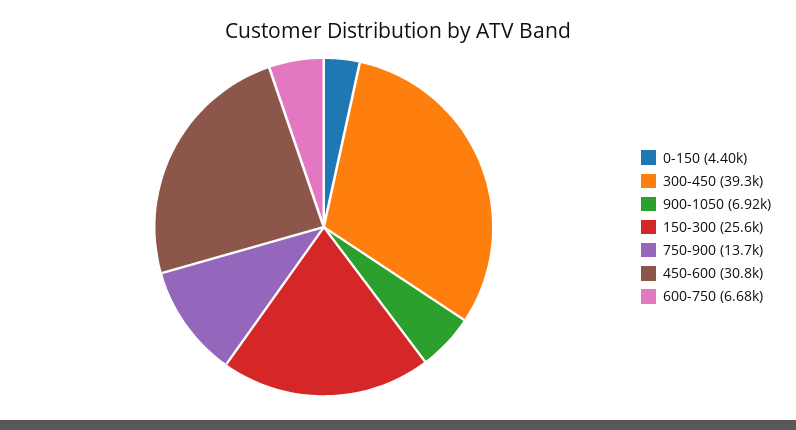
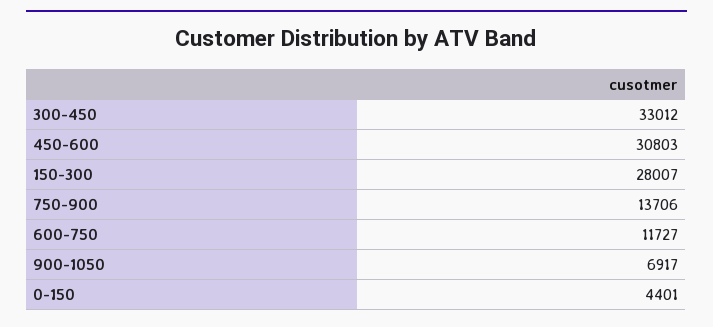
300-450: 39300 -> 33012
150-300: 25600 -> 28007
600-750: 6680 -> 11727

